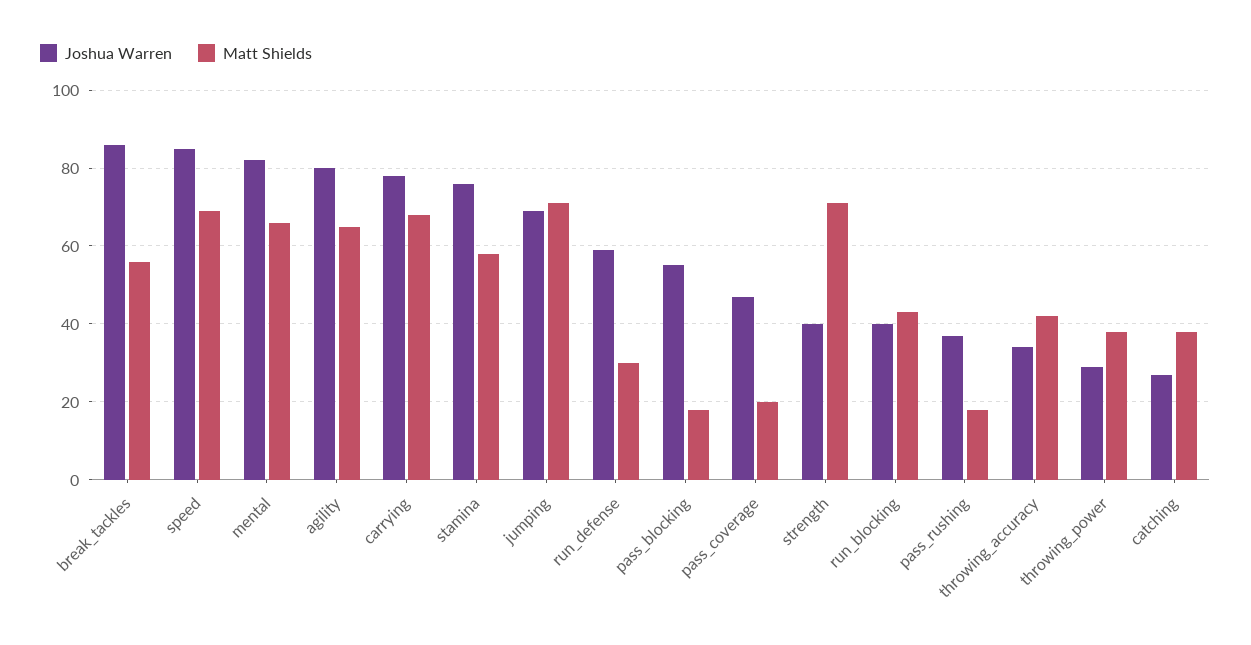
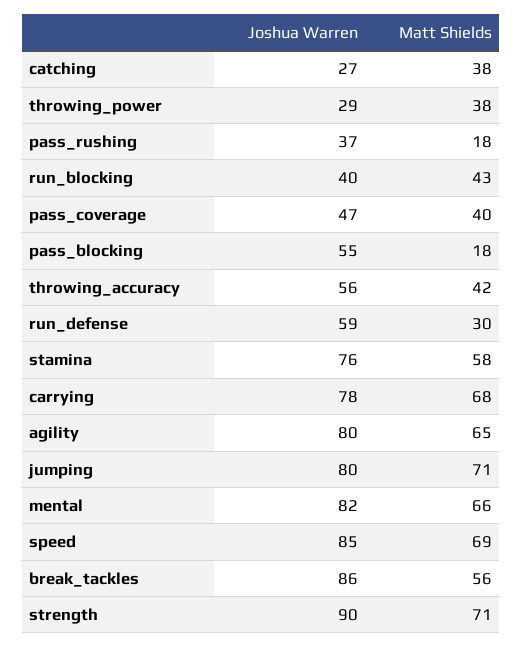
Joshua Warren, jumping: 70 -> 80
Matt Shields, pass_coverage: 20 -> 40
Joshua Warren, strength: 40 -> 90
Joshua Warren, throwing_accuracy: 35 -> 56

